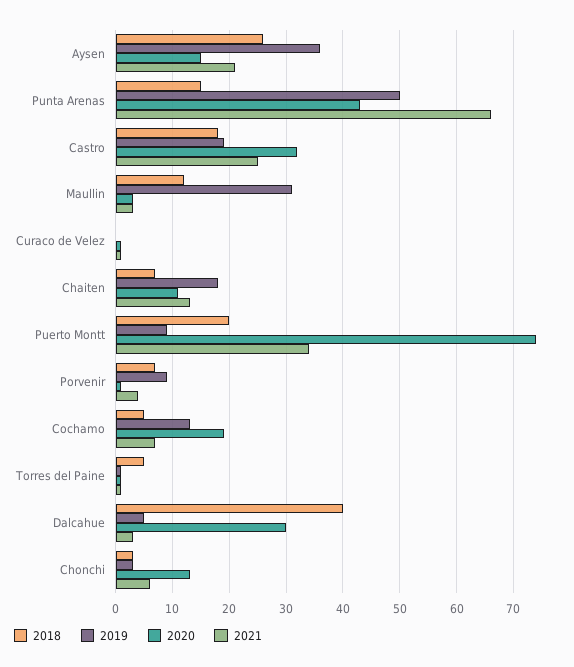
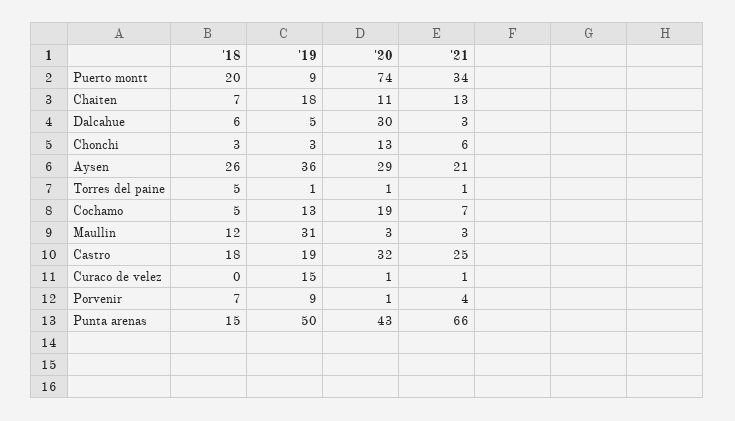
2020, Aysen: 15 -> 29
2019, Curaco de Velez: 0 -> 15
2018, Dalcahue: 40 -> 6

